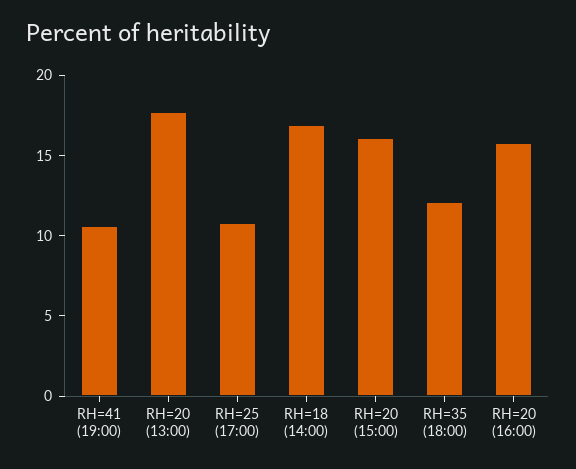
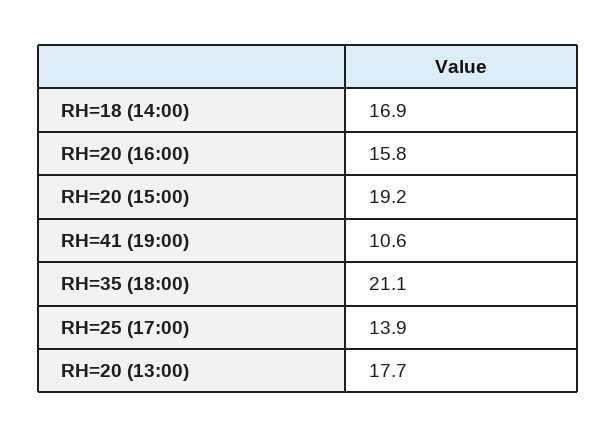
RH=25 (17:00): 11 -> 13.9
RH=20 (15:00): 16 -> 19.2
RH=35 (18:00): 12 -> 21.1

